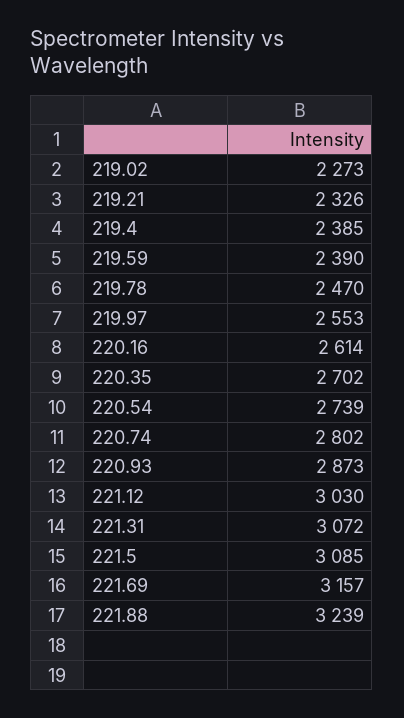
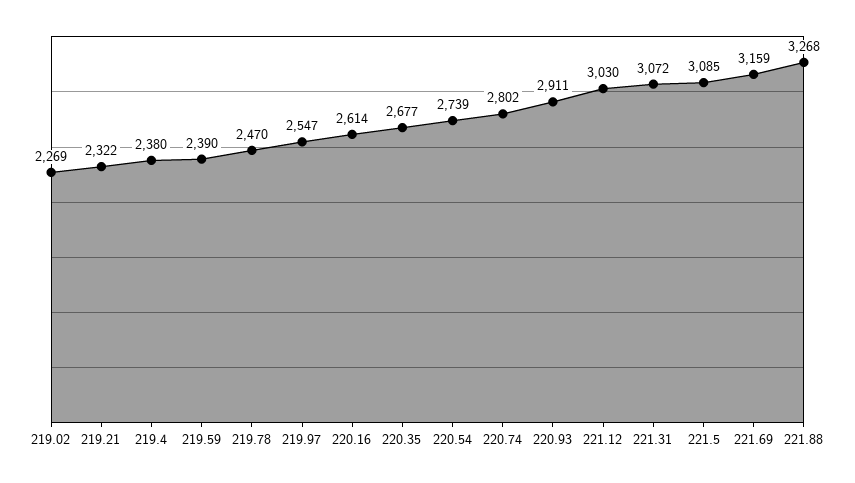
219.02: 2273 -> 2269
219.21: 2326 -> 2322
219.4: 2385 -> 2380
219.97: 2553 -> 2547
220.35: 2702 -> 2677
220.93: 2873 -> 2911
221.69: 3157 -> 3159
221.88: 3239 -> 3268

